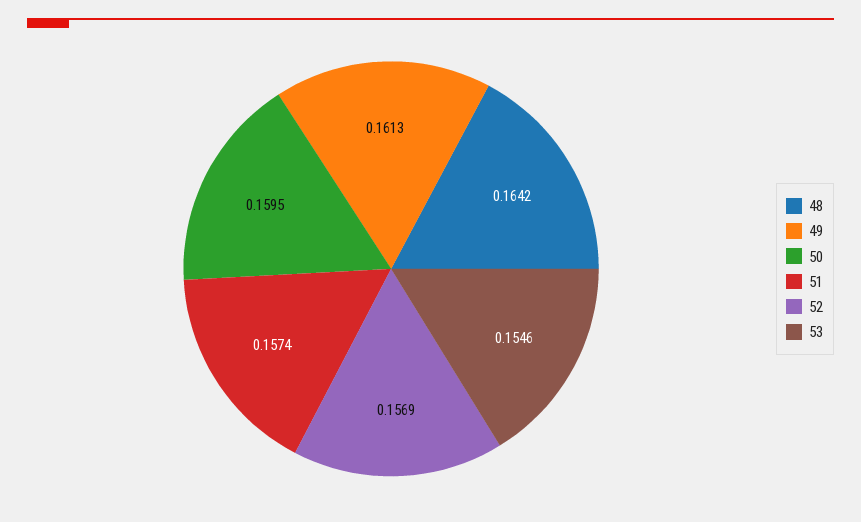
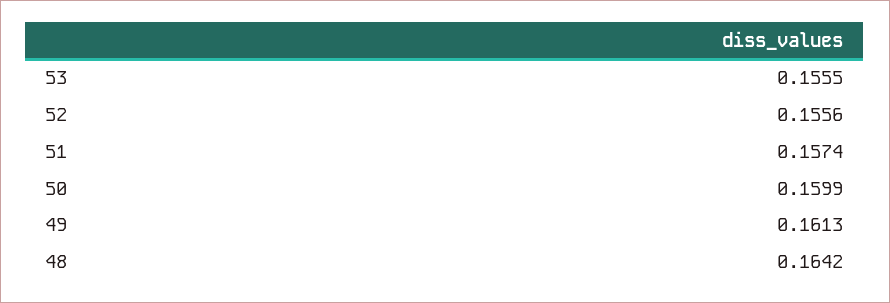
50: 0.1595 -> 0.1599
52: 0.1569 -> 0.1556
53: 0.1546 -> 0.1555

